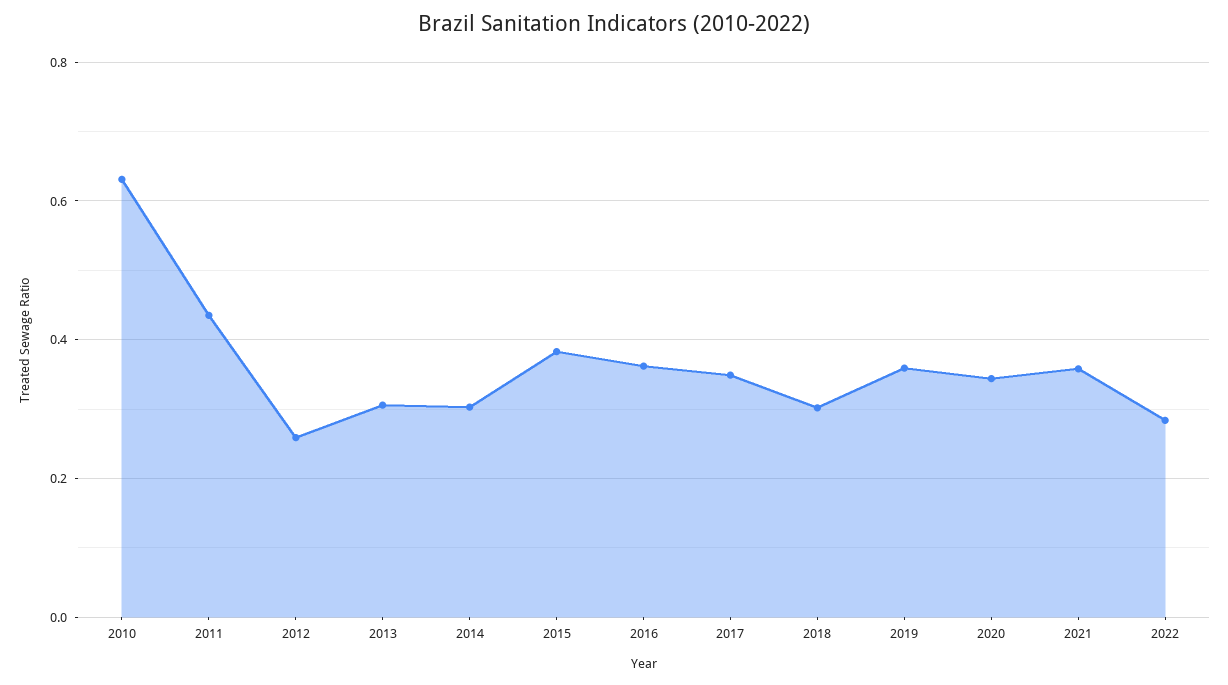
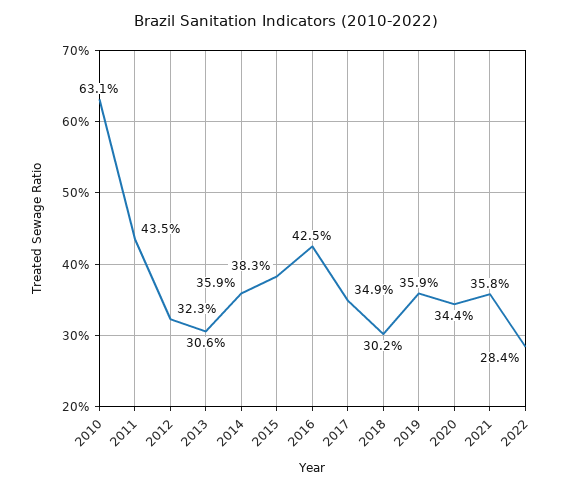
2012: 0.26 -> 0.323
2014: 0.3 -> 0.359
2016: 0.36 -> 0.425

